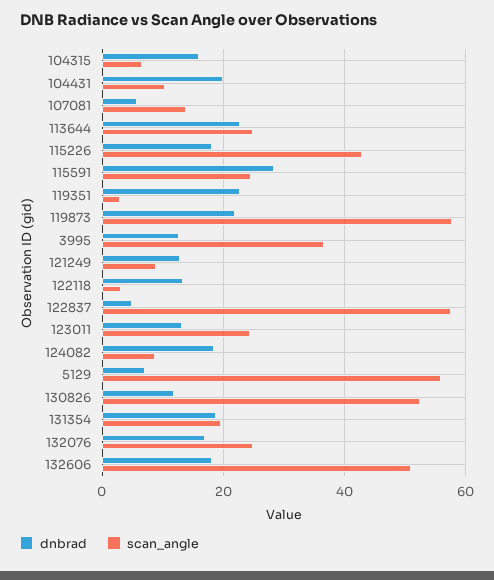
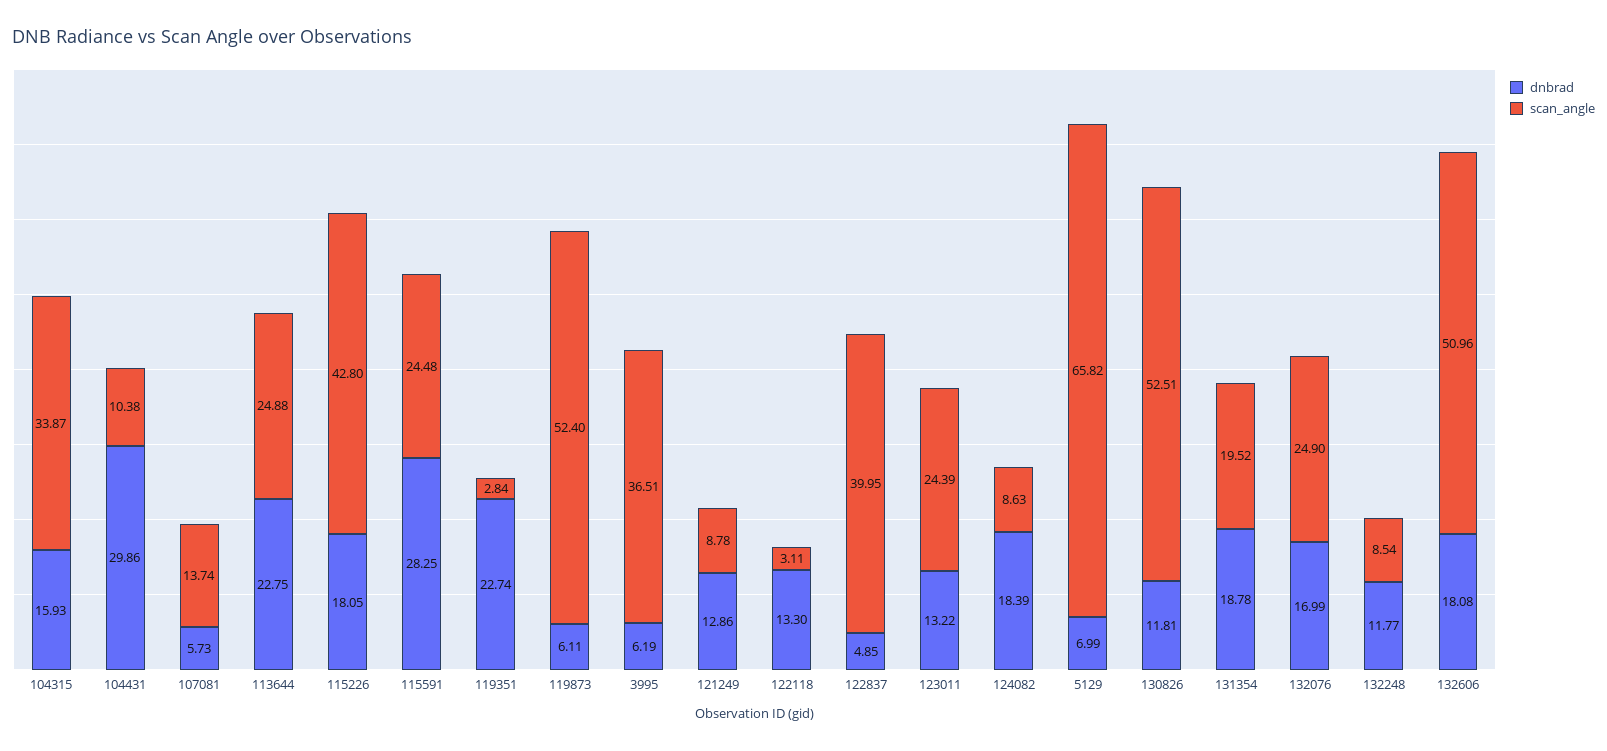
scan_angle, 104315: 6 -> 33.87
dnbrad, 104431: 20 -> 29.86
dnbrad, 119873: 22 -> 6.11
scan_angle, 119873: 58 -> 52.4
dnbrad, 3995: 12 -> 6.19
scan_angle, 122837: 58 -> 39.95
scan_angle, 5129: 56 -> 65.82
dnbrad, 132248: none -> 11.77
scan_angle, 132248: none -> 8.54

